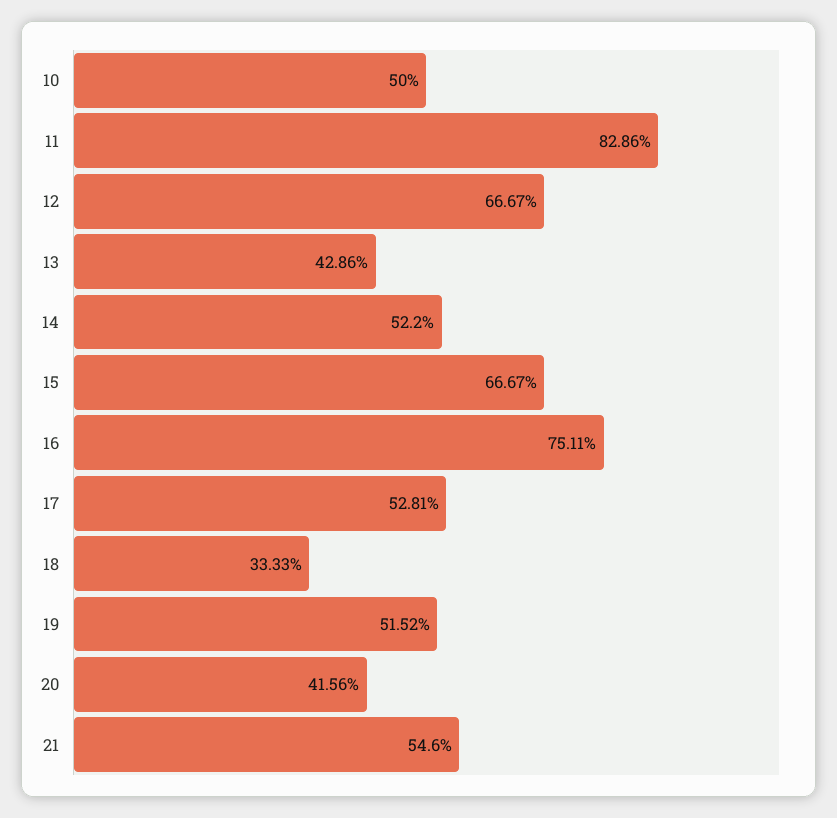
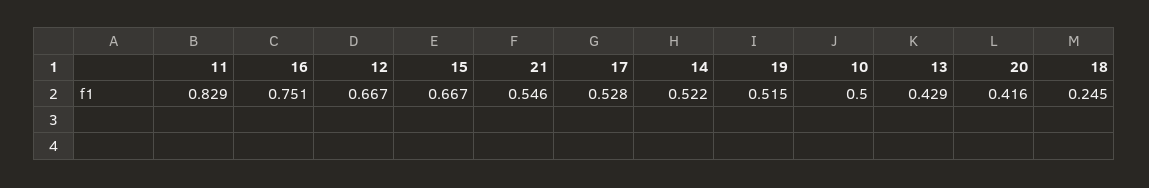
18: 0.3333 -> 0.245

